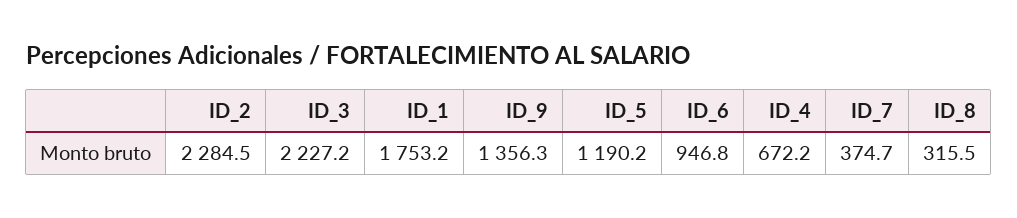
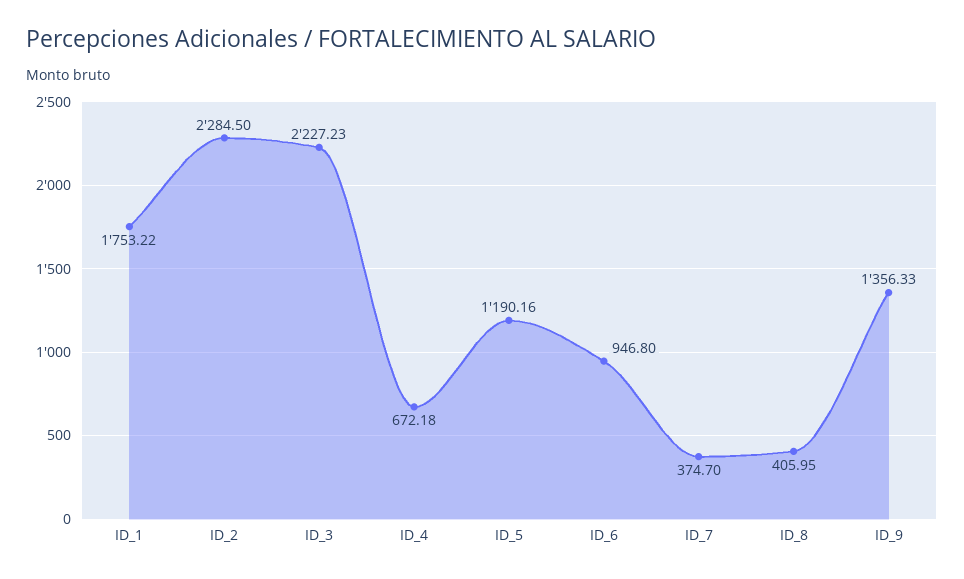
ID_8: 315.5 -> 405.95

